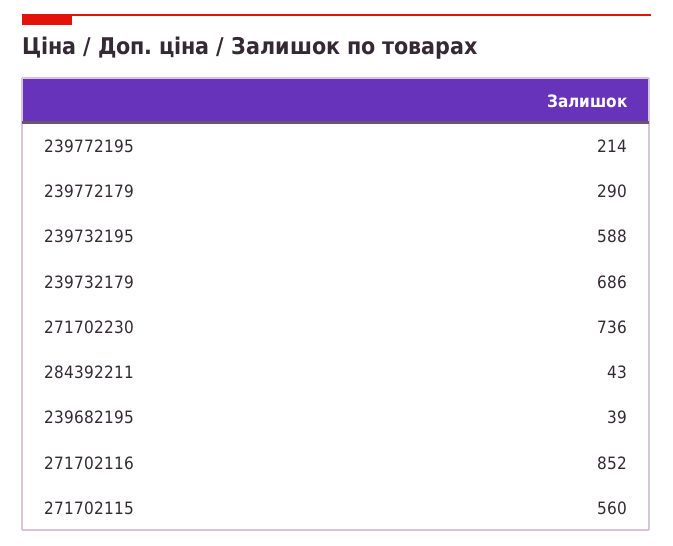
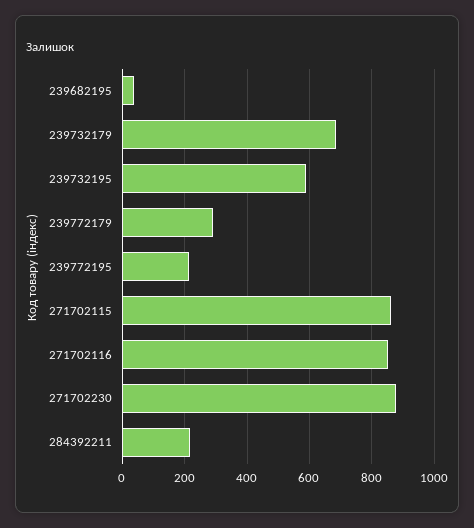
271702230: 736 -> 880
284392211: 43 -> 220
271702115: 560 -> 860

